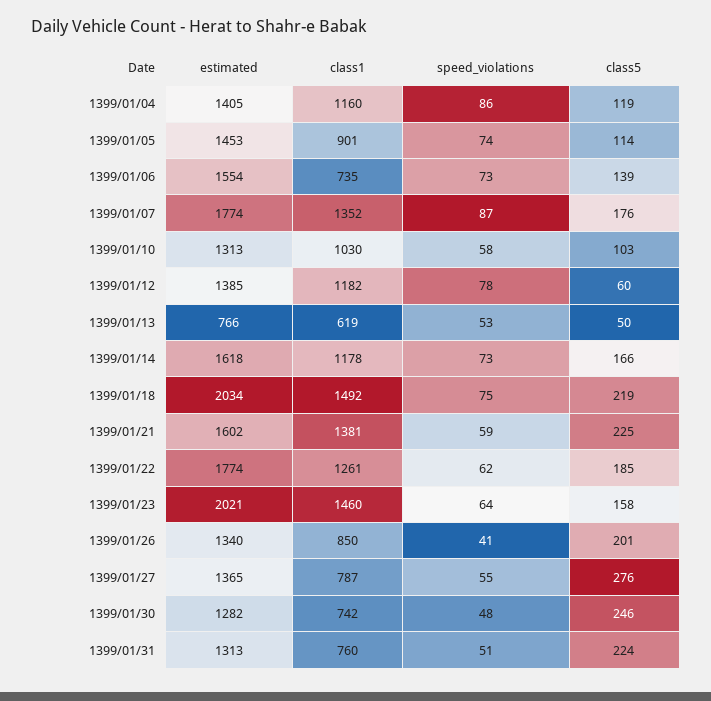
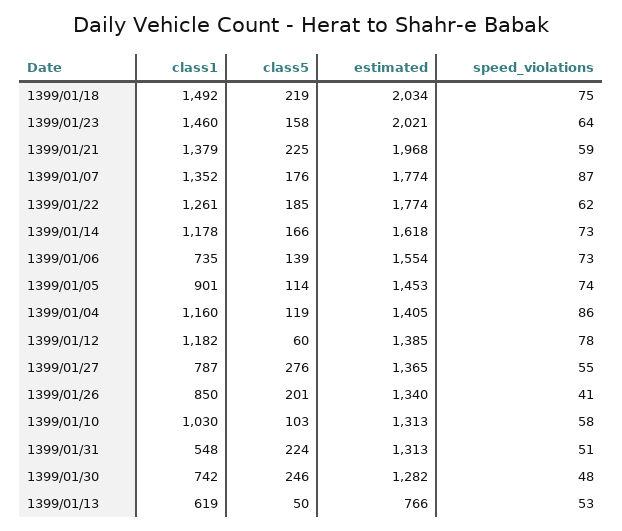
estimated, 1399/01/21: 1602 -> 1968
class1, 1399/01/21: 1381 -> 1379
class1, 1399/01/31: 760 -> 548

